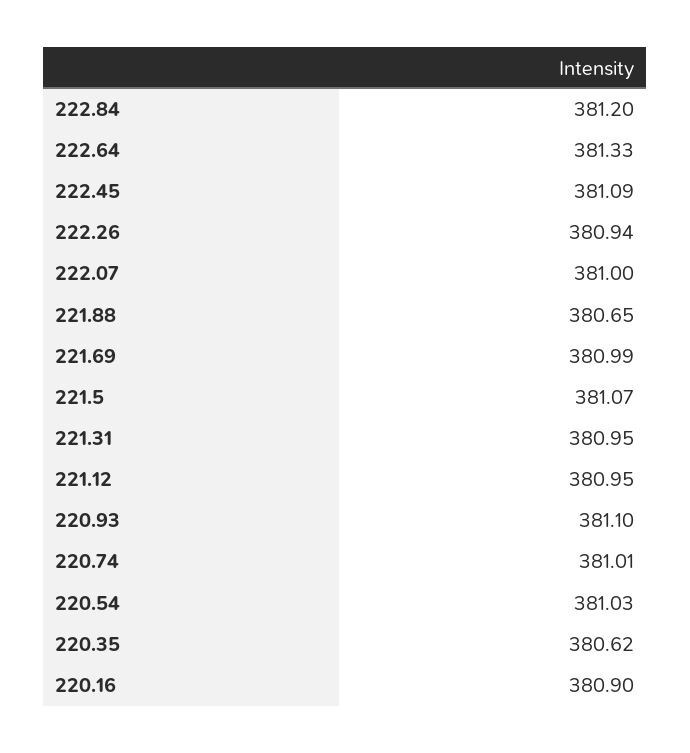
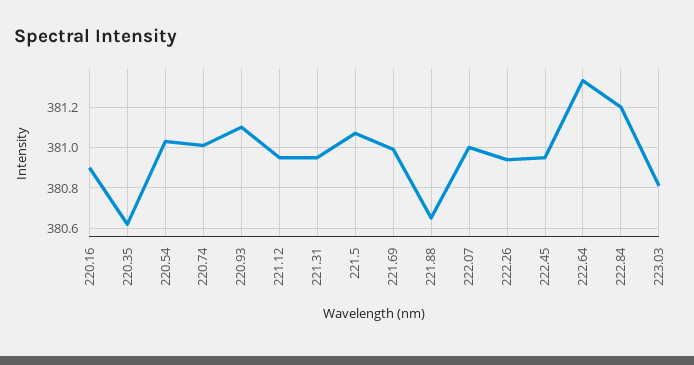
222.45: 381.09 -> 380.95
223.03: none -> 380.8

